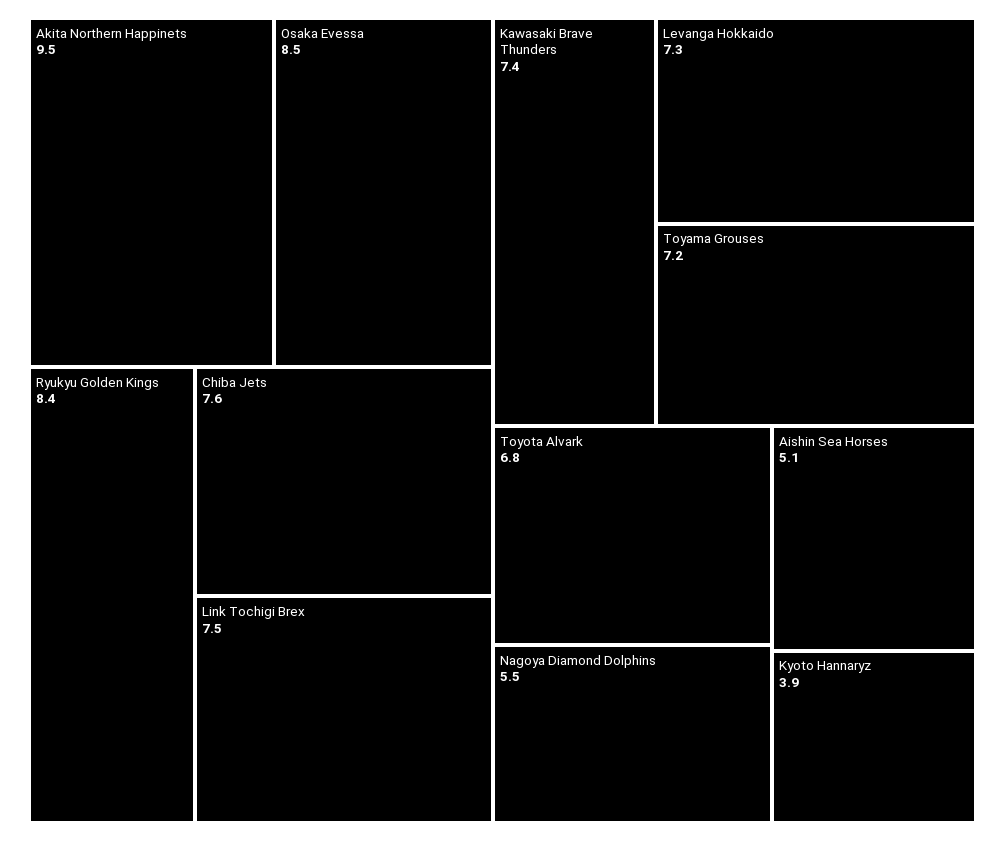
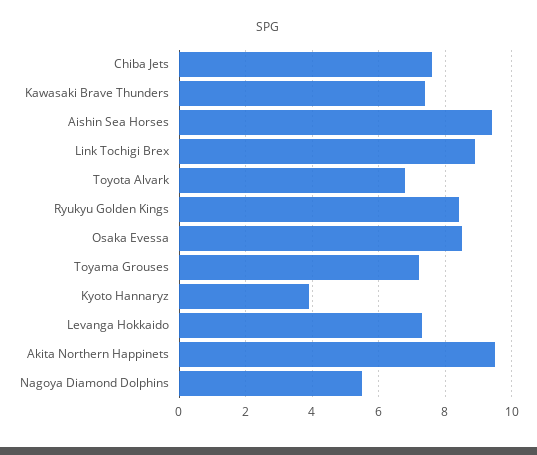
Link Tochigi Brex: 7.5 -> 9
Aishin Sea Horses: 5.1 -> 9.5

